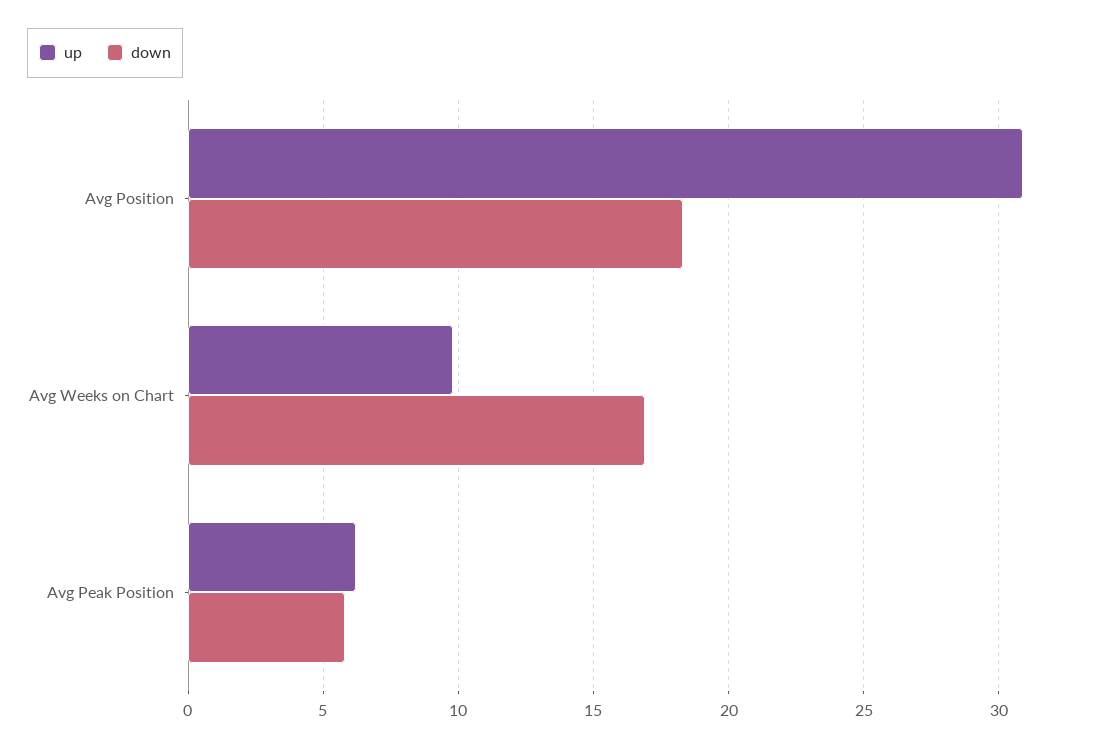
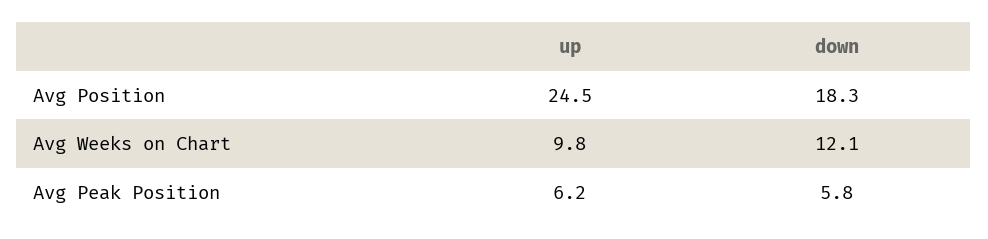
up, Avg Position: 31 -> 24.5
down, Avg Weeks on Chart: 17 -> 12.1

